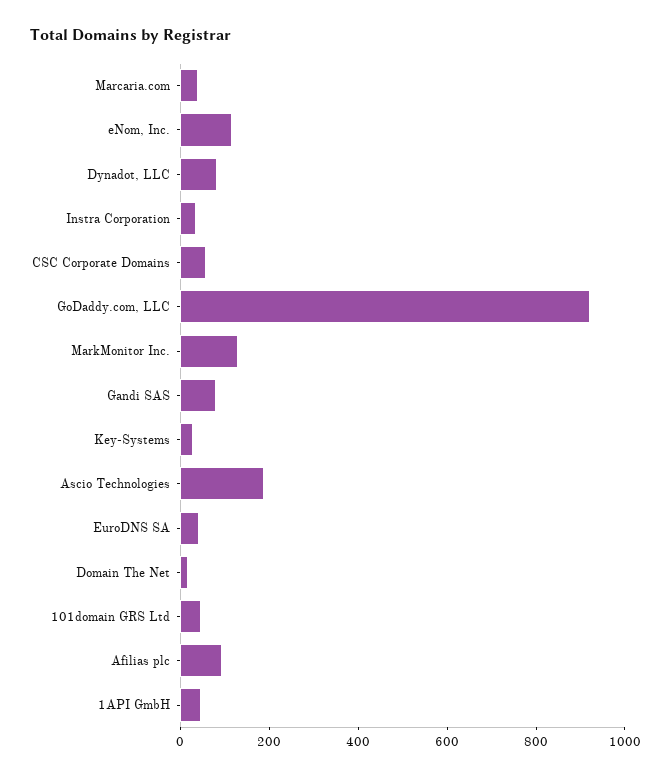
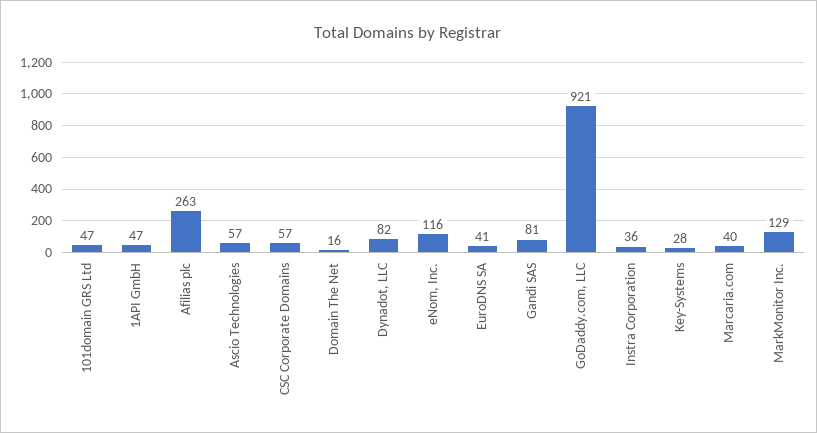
Ascio Technologies: 200 -> 57
Afilias plc: 100 -> 263

